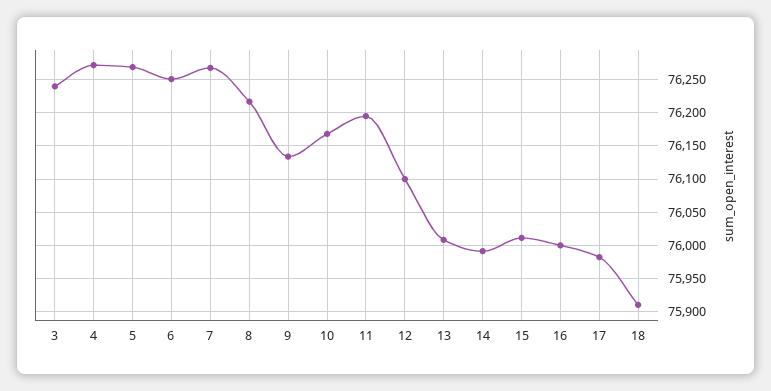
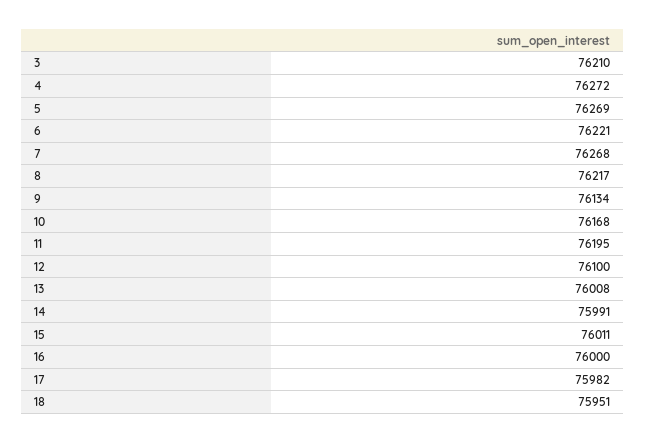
3: 76240 -> 76210
6: 76250 -> 76221
18: 75910 -> 75951

